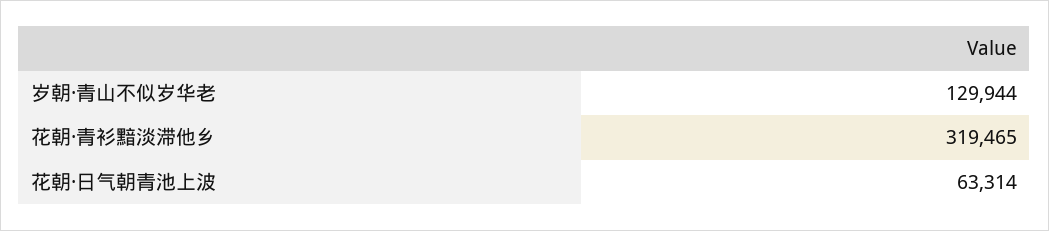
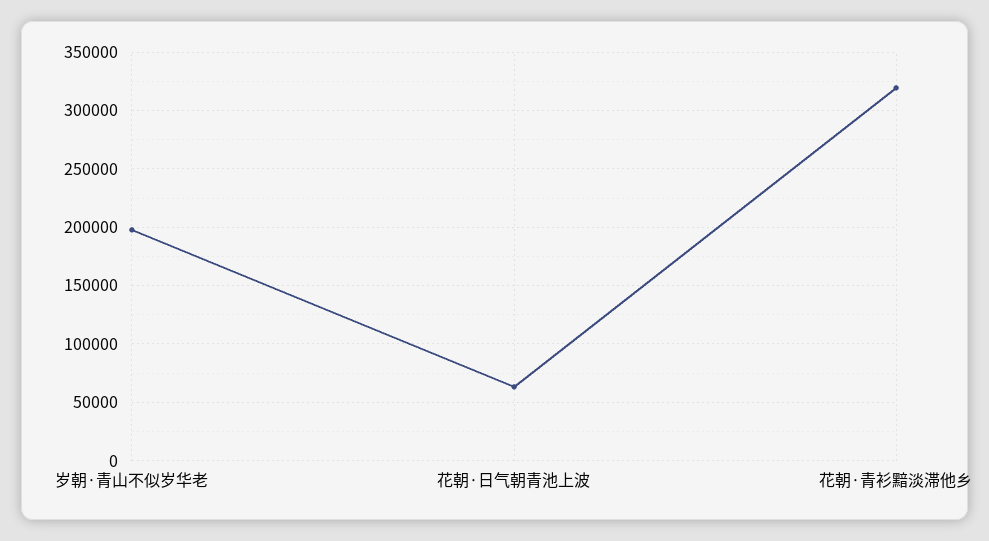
岁朝·青山不似岁华老: 129944 -> 200000

